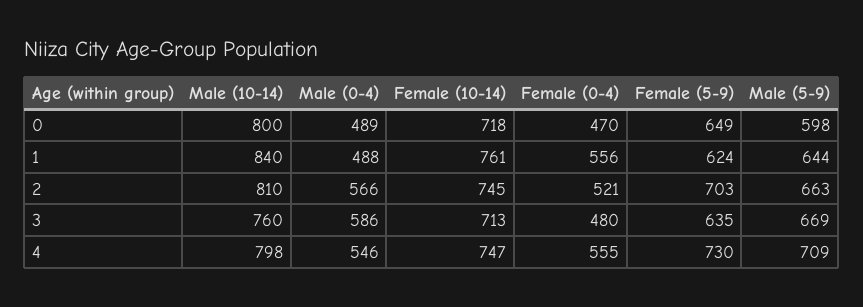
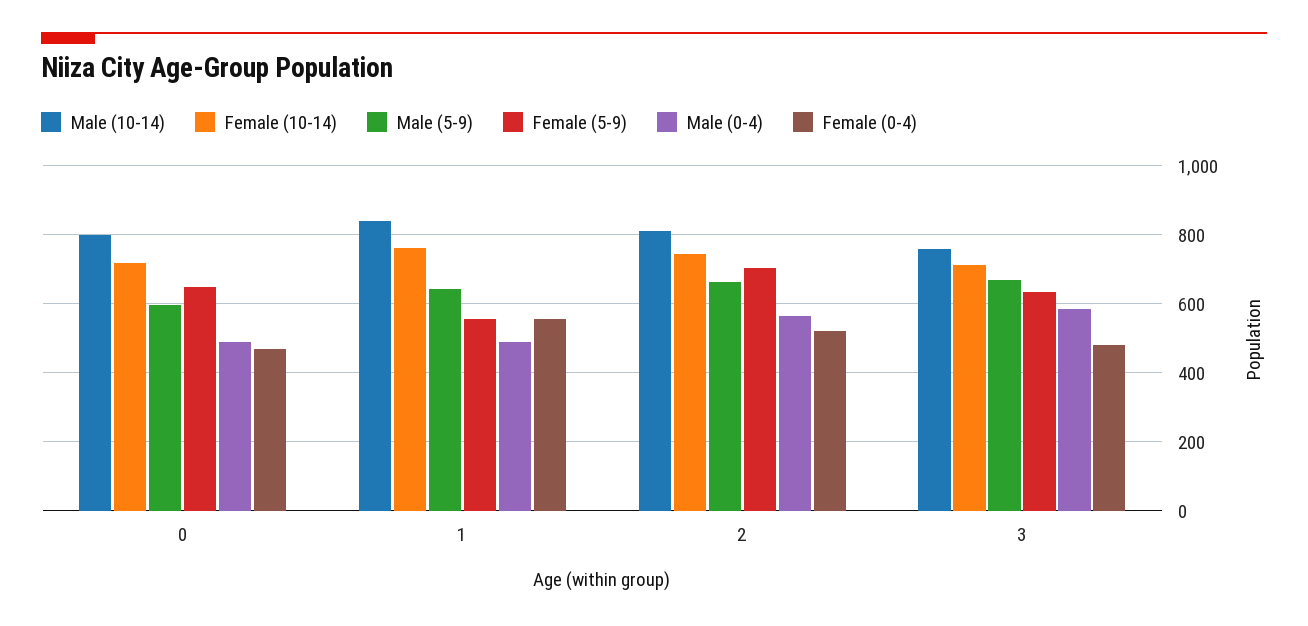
Female (5-9), 1: 624 -> 560
Male (10-14), 4: 798 -> none
Male (0-4), 4: 546 -> none
Female (10-14), 4: 747 -> none
Female (0-4), 4: 555 -> none
Female (5-9), 4: 730 -> none
Male (5-9), 4: 709 -> none

